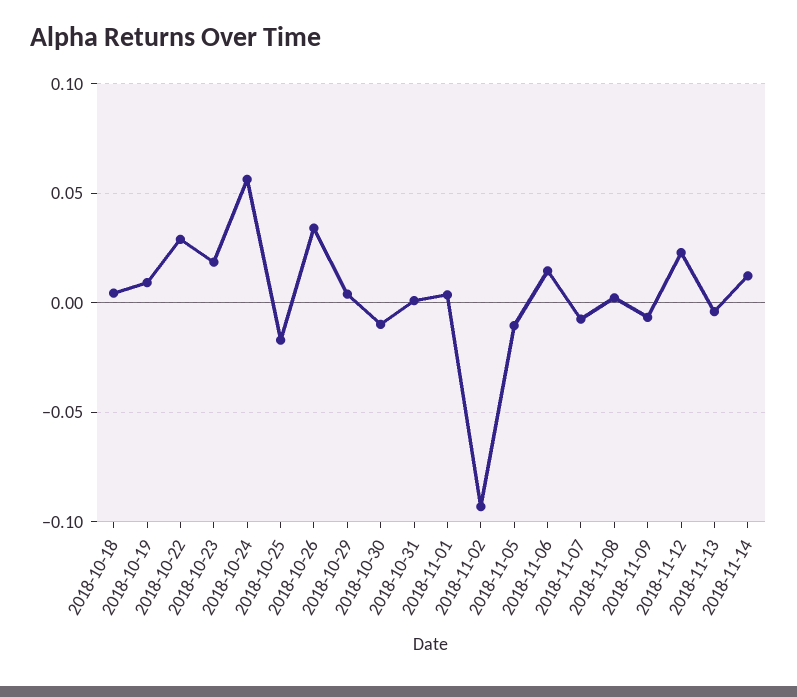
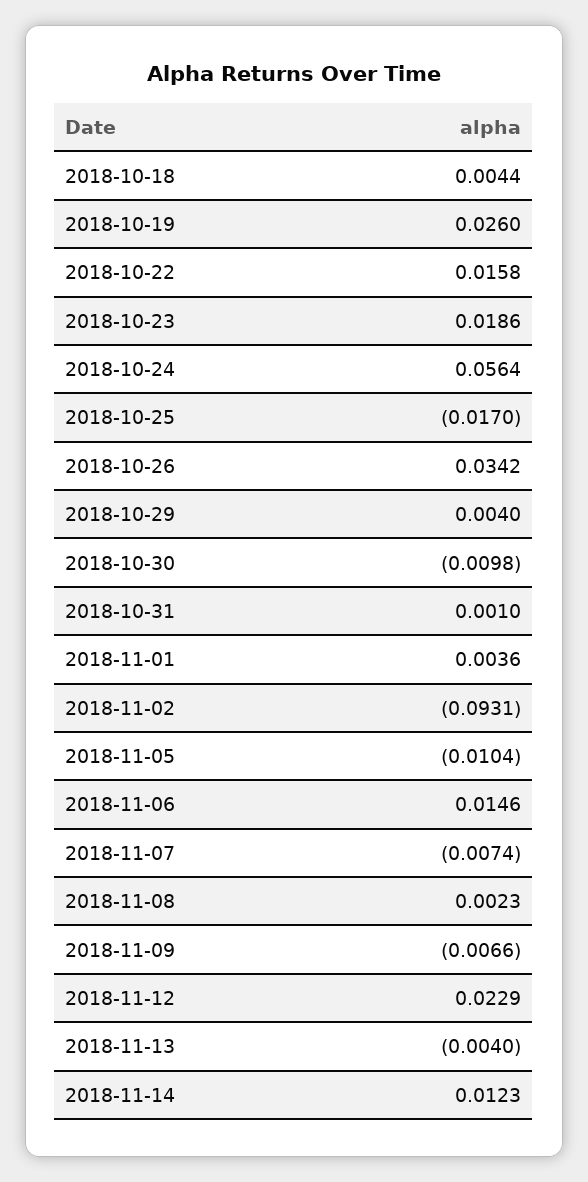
2018-10-19: 0.01 -> 0.026
2018-10-22: 0.03 -> 0.0158

